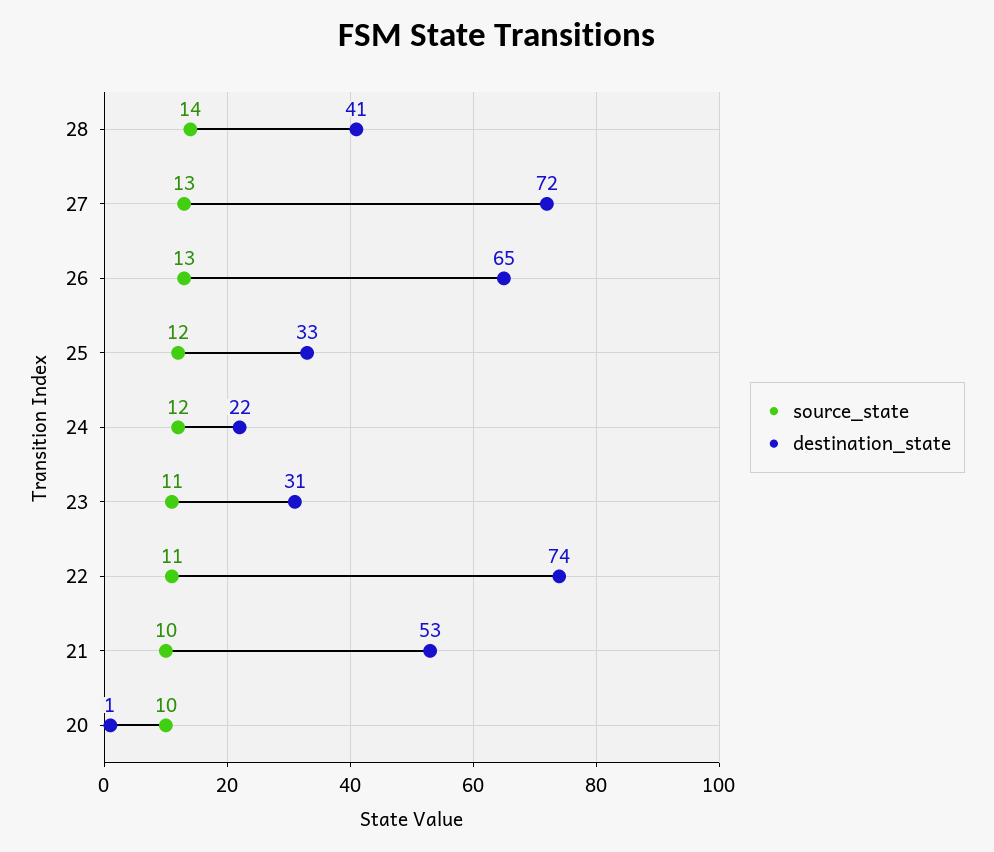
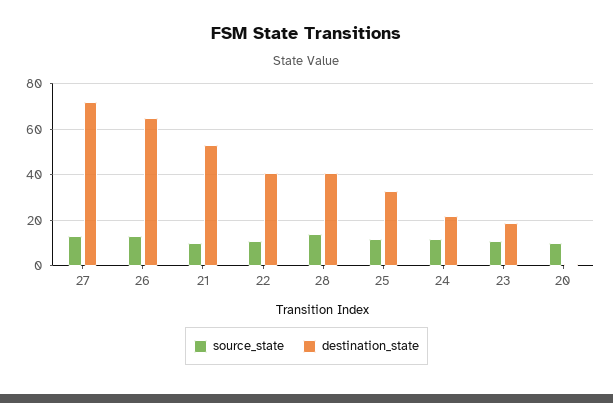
destination_state, 23: 31 -> 20
destination_state, 22: 74 -> 40

